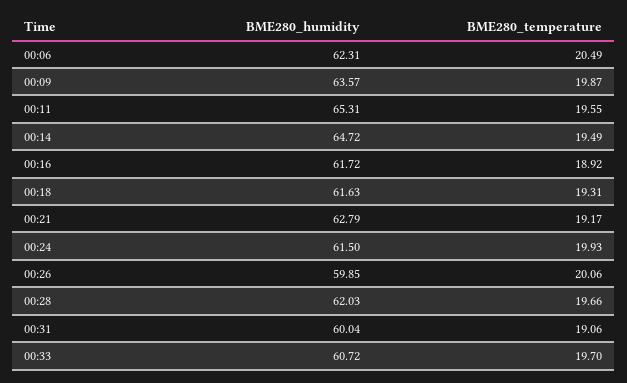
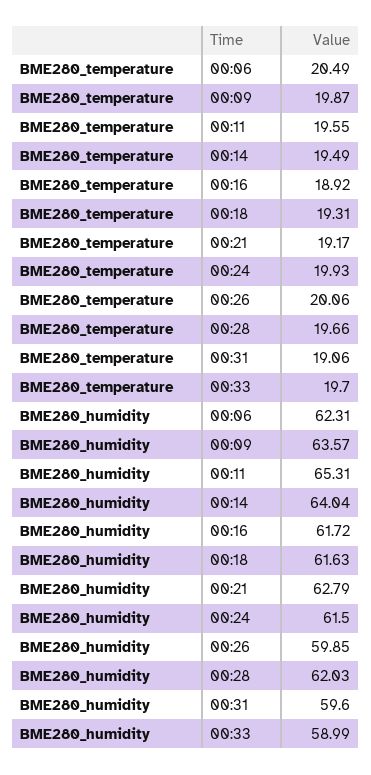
BME280_humidity, 00:14: 64.72 -> 64.04
BME280_humidity, 00:31: 60.04 -> 59.6
BME280_humidity, 00:33: 60.72 -> 58.99

